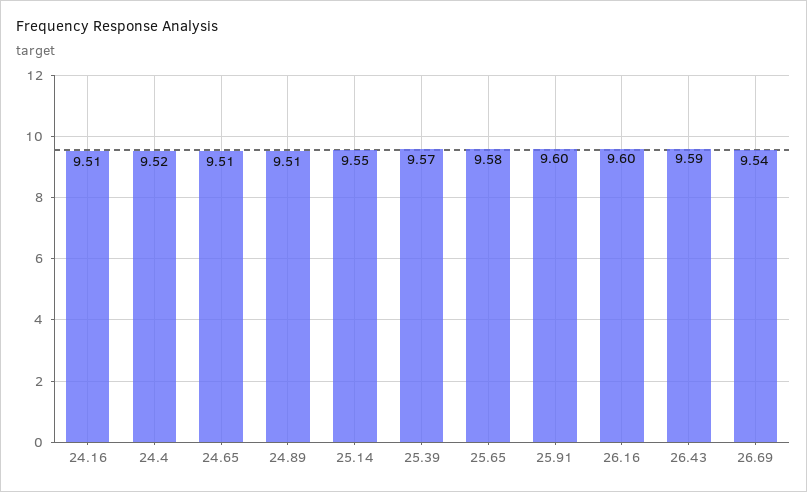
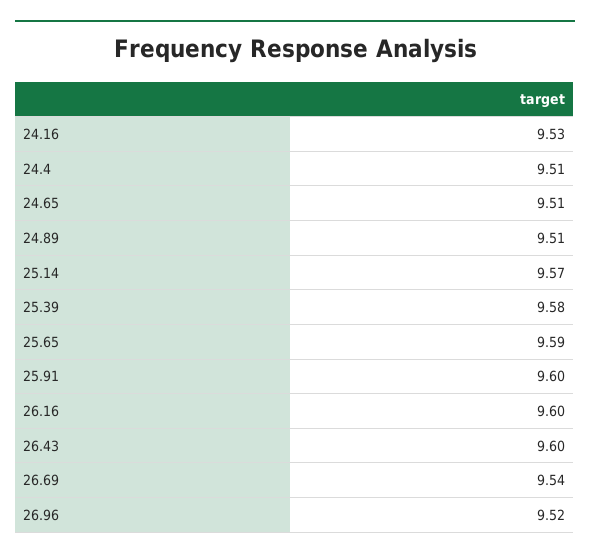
24.16: 9.51 -> 9.53
24.4: 9.52 -> 9.51
25.14: 9.55 -> 9.57
25.39: 9.57 -> 9.58
25.65: 9.58 -> 9.59
26.43: 9.59 -> 9.6
26.96: none -> 9.52

